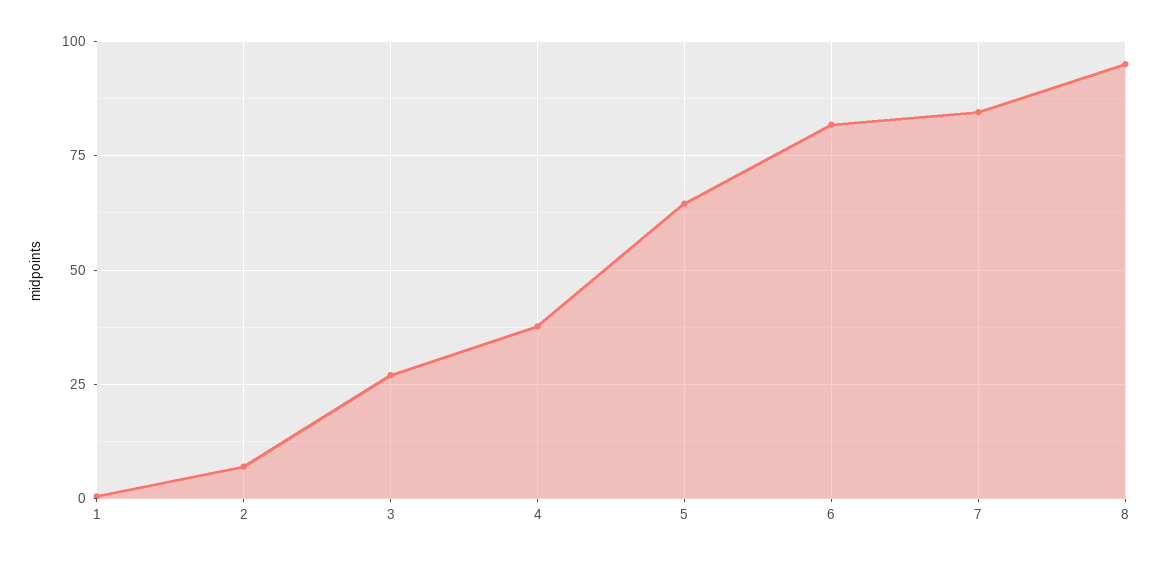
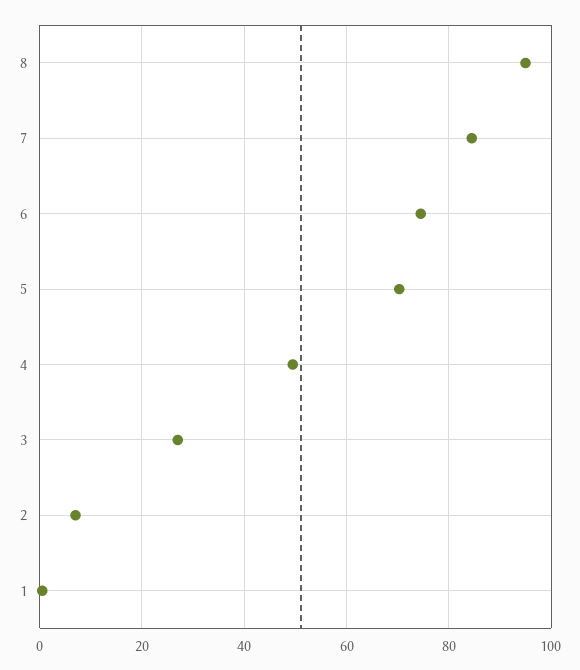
4: 37.5 -> 50
5: 65 -> 70
6: 82.5 -> 74

